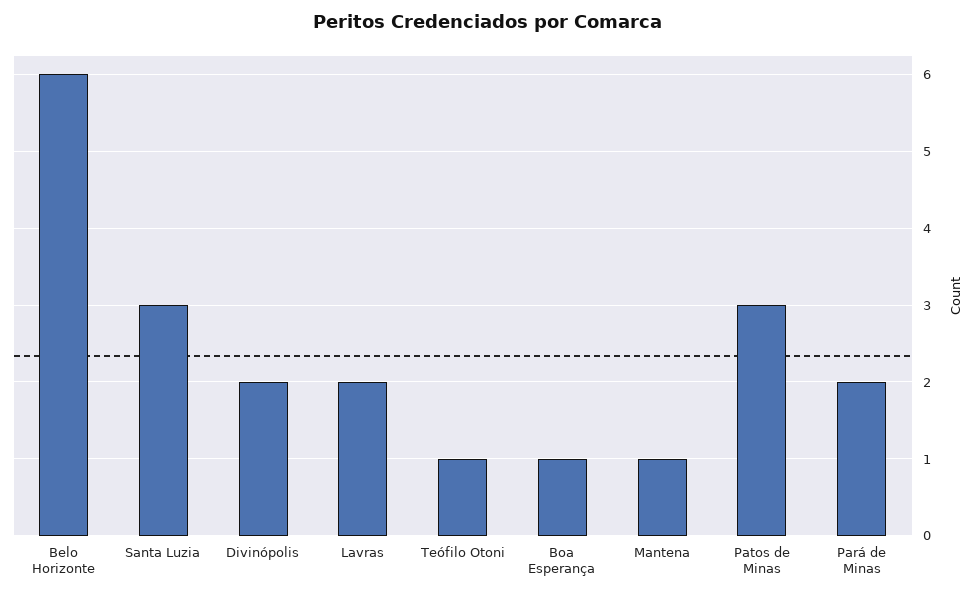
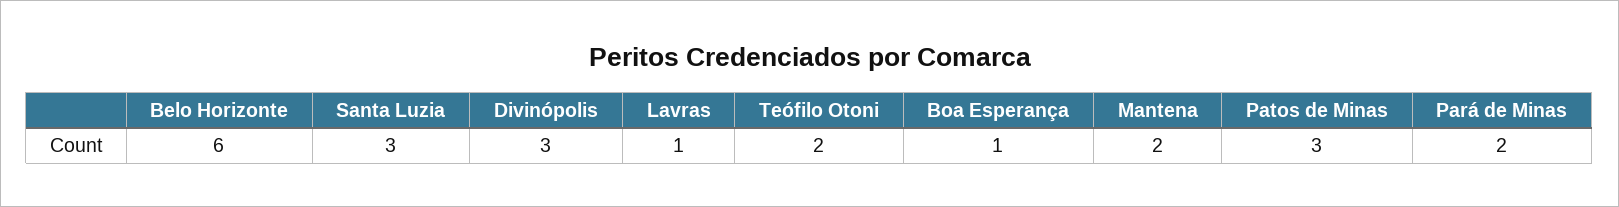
Divinópolis: 2 -> 3
Lavras: 2 -> 1
Teófilo Otoni: 1 -> 2
Mantena: 1 -> 2

